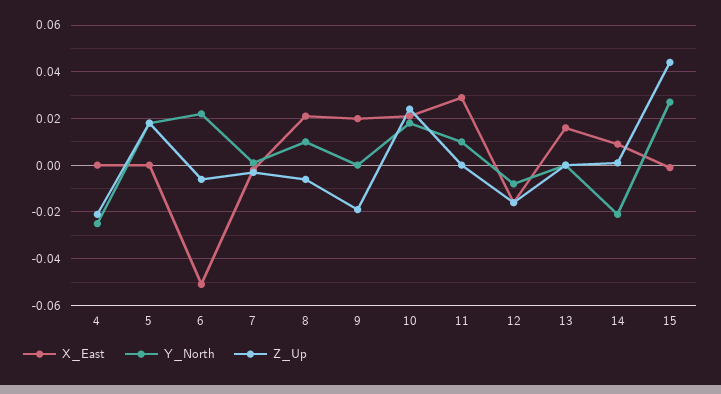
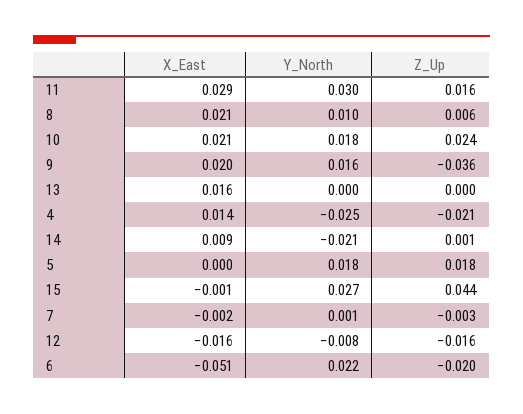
X_East, 4: 0 -> 0.014
Z_Up, 6: -0.005 -> -0.02
Z_Up, 8: -0.005 -> 0.006
Y_North, 9: 0 -> 0.016
Z_Up, 9: -0.02 -> -0.036
Y_North, 11: 0.01 -> 0.03
Z_Up, 11: 0 -> 0.016

